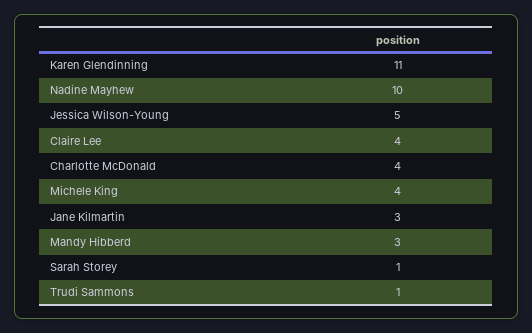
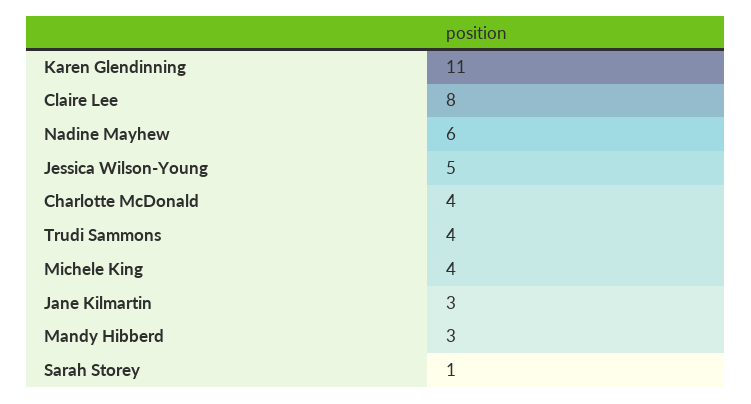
Nadine Mayhew: 10 -> 6
Claire Lee: 4 -> 8
Trudi Sammons: 1 -> 4

